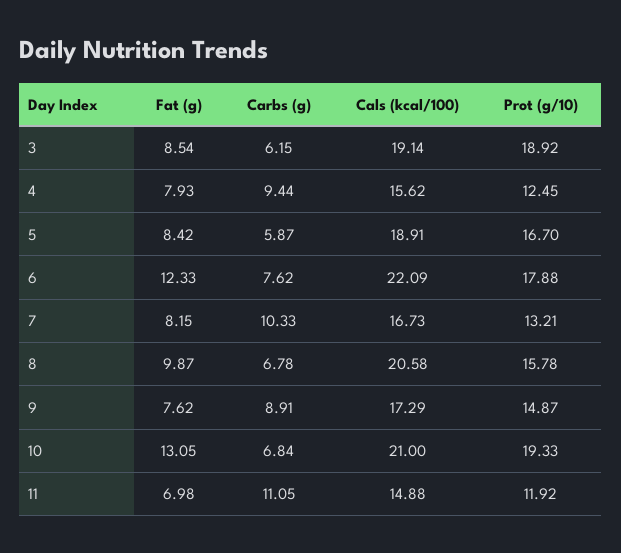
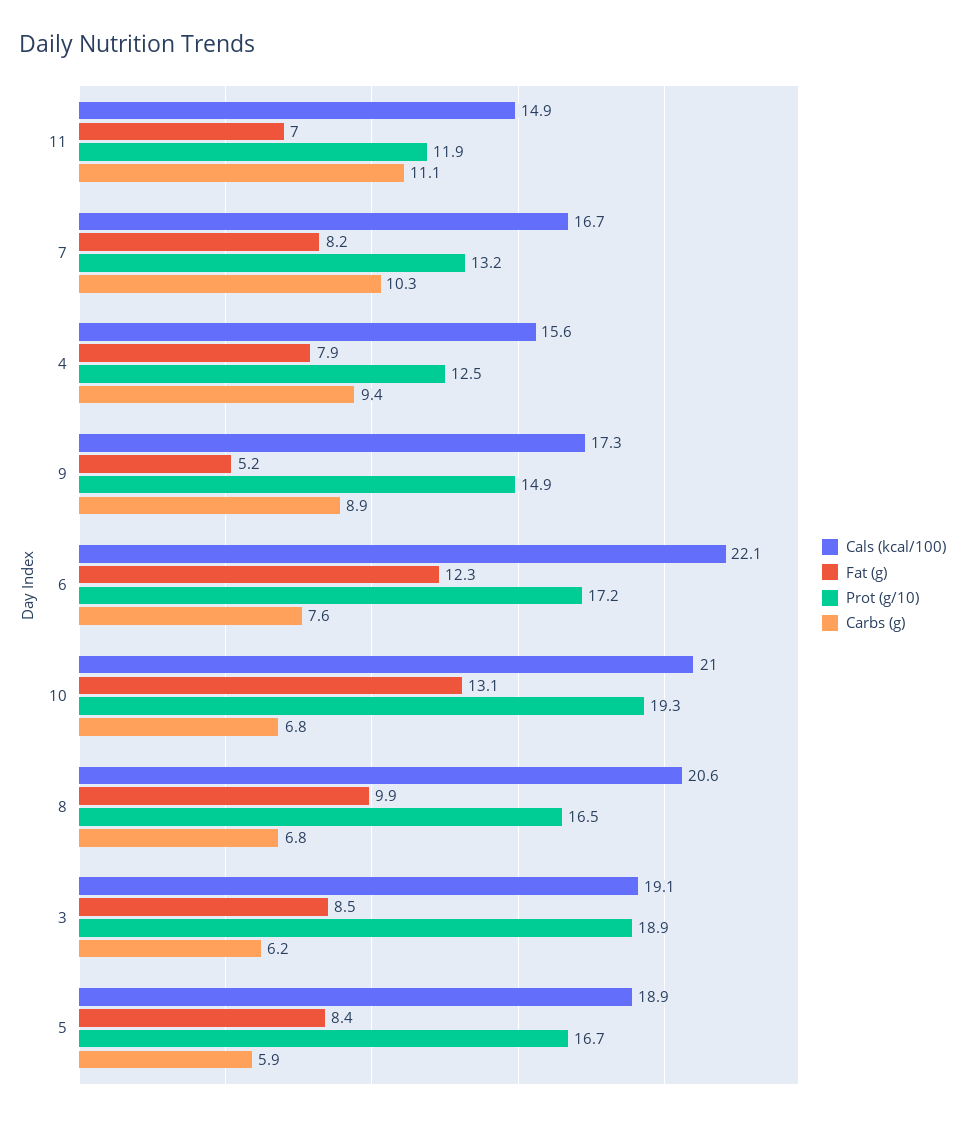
Prot (g/10), 6: 17.88 -> 17.2
Prot (g/10), 8: 15.78 -> 16.5
Fat (g), 9: 7.62 -> 5.2

